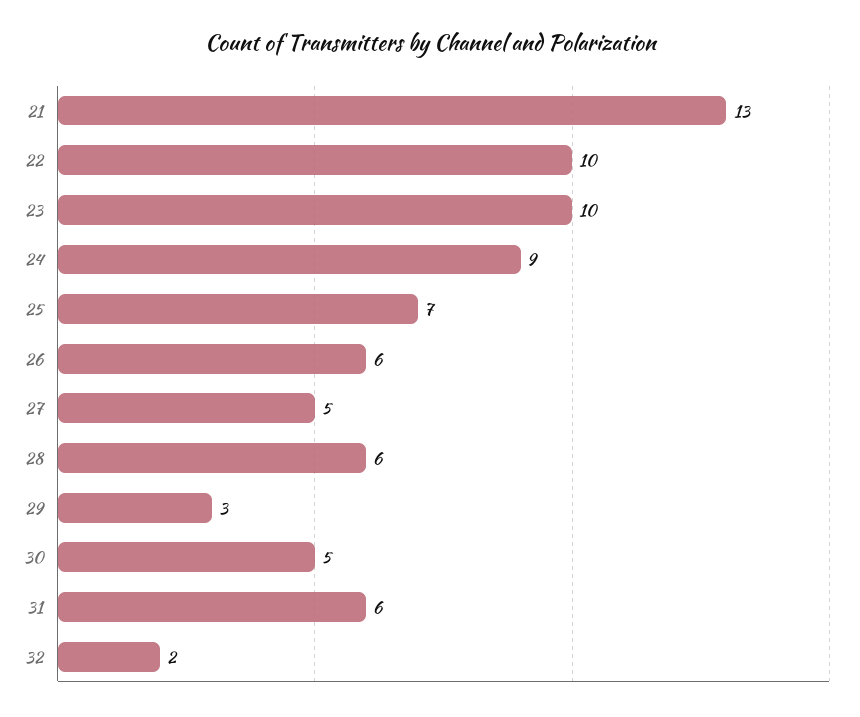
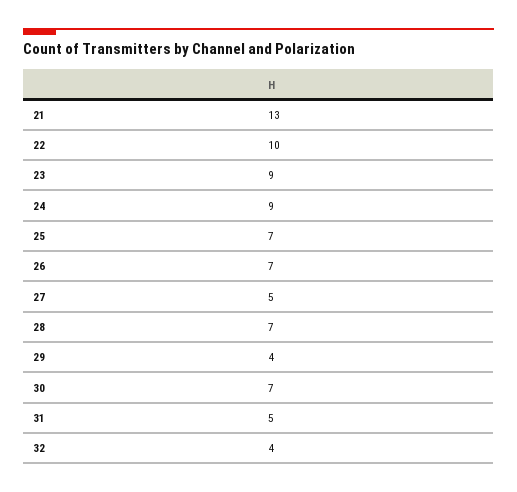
23: 10 -> 9
26: 6 -> 7
28: 6 -> 7
29: 3 -> 4
30: 5 -> 7
31: 6 -> 5
32: 2 -> 4

